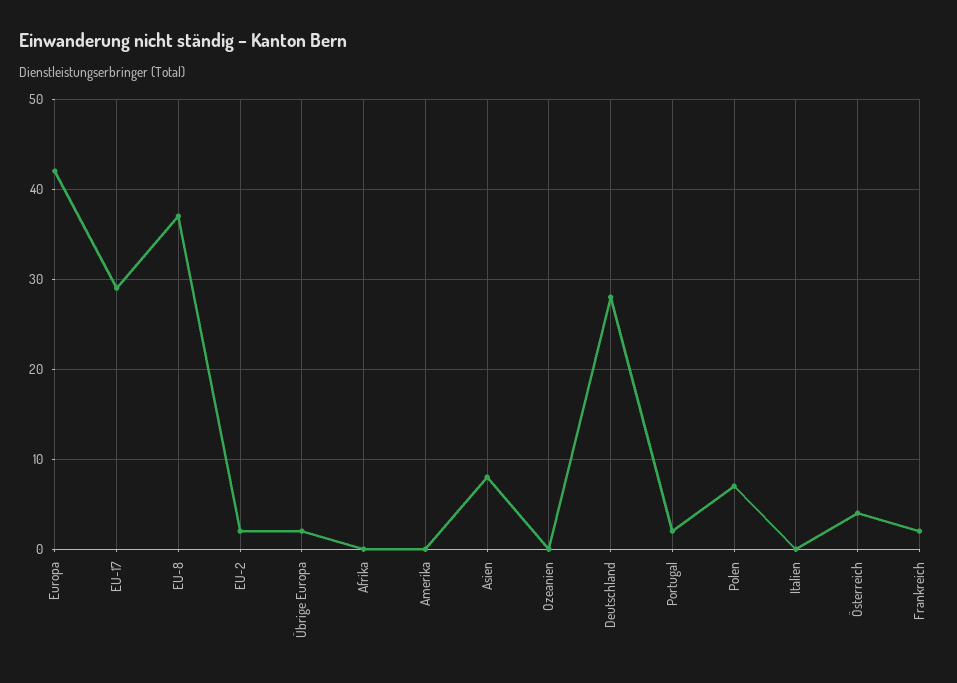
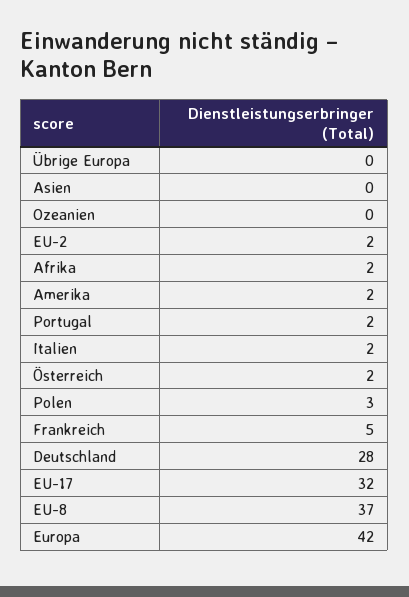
EU-17: 29 -> 32
Übrige Europa: 2 -> 0
Afrika: 0 -> 2
Amerika: 0 -> 2
Asien: 8 -> 0
Polen: 7 -> 3
Italien: 0 -> 2
Österreich: 4 -> 2
Frankreich: 2 -> 5

